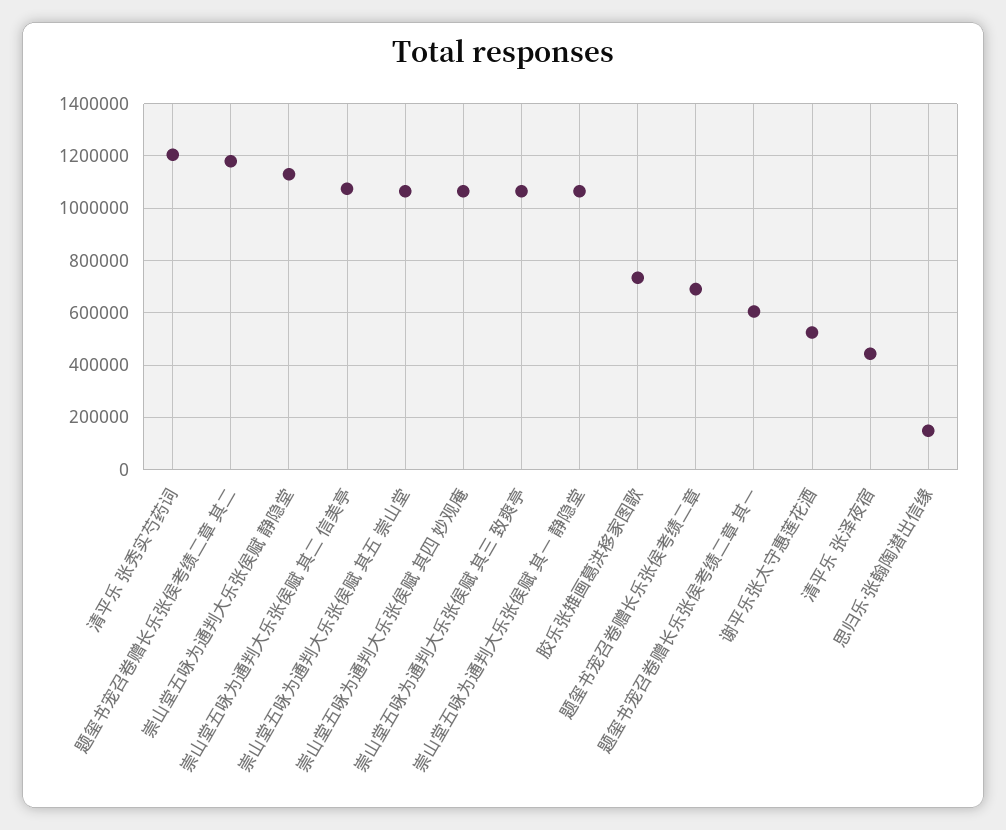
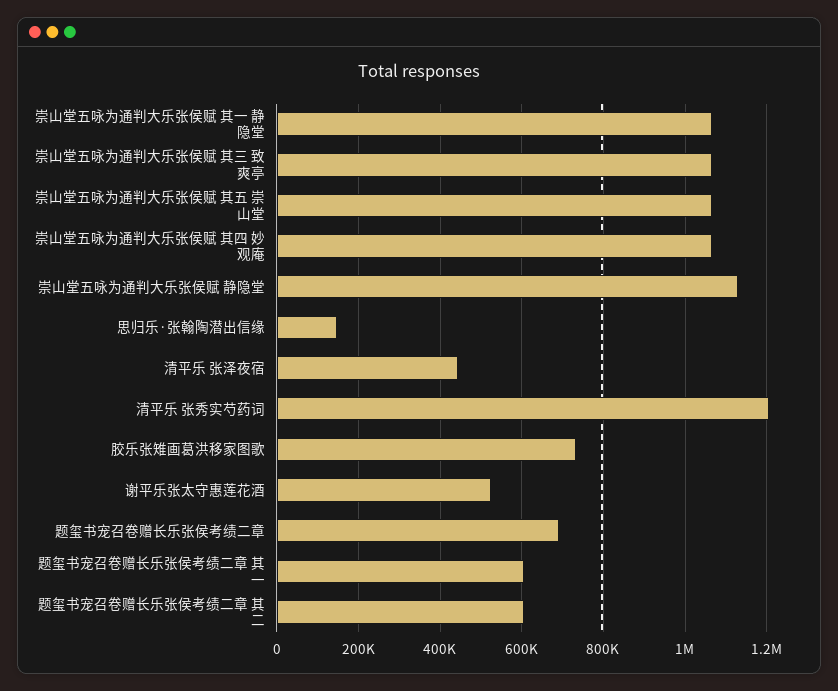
题玺书宠召卷赠长乐张侯考绩二章 其二: 1175000 -> 600000
崇山堂五咏为通判大乐张侯赋 其二 信美亭: 1075000 -> none

